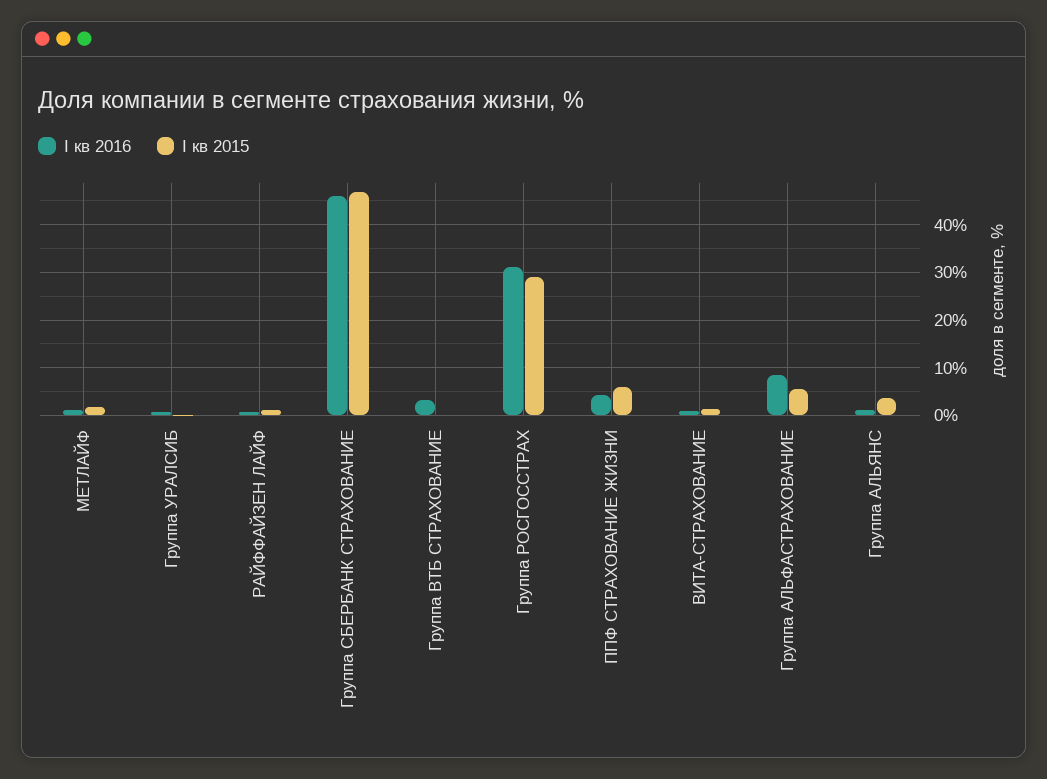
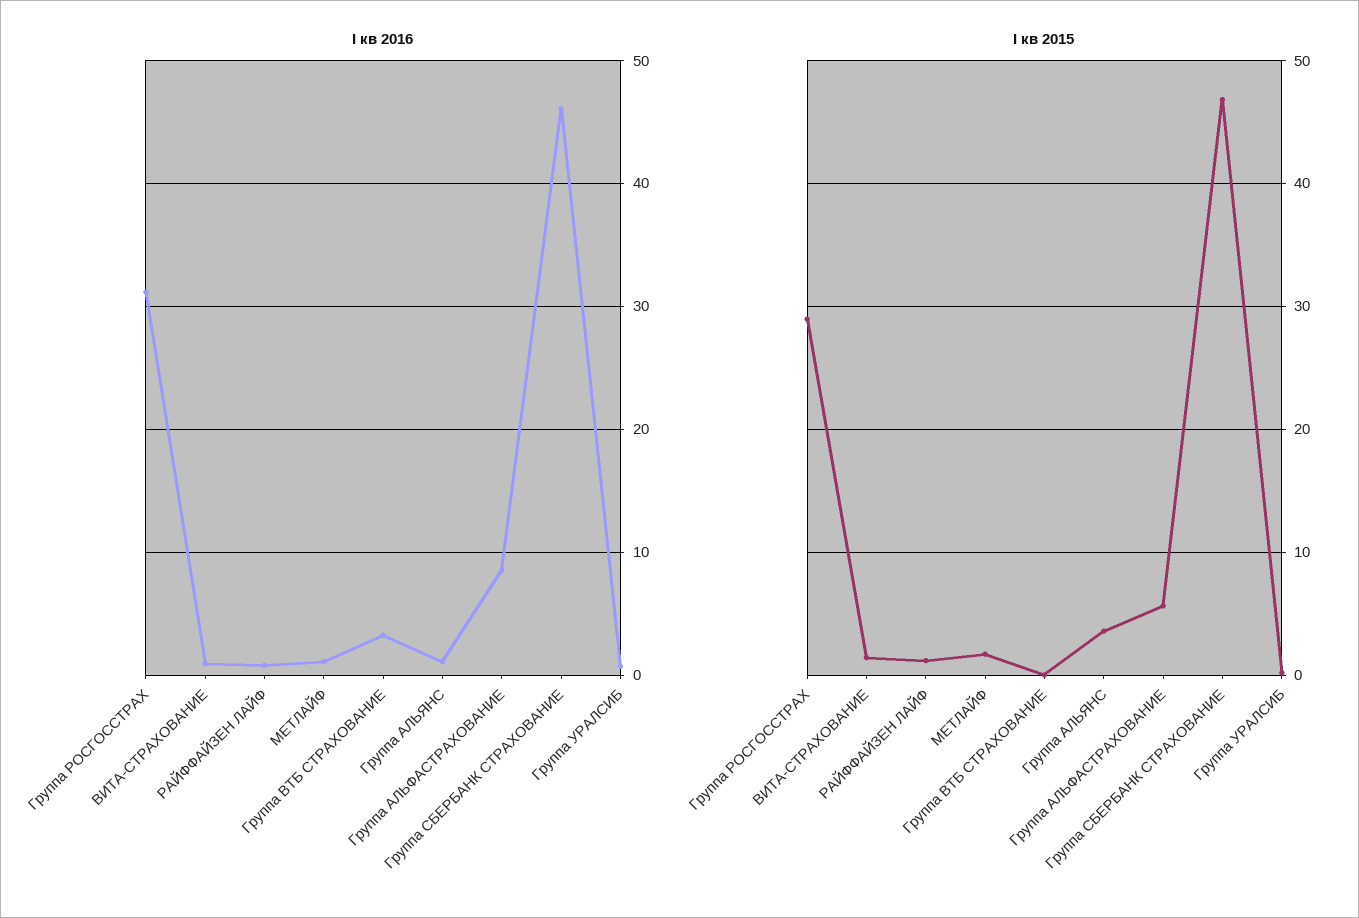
I кв 2016, ППФ СТРАХОВАНИЕ ЖИЗНИ: 4 -> none
I кв 2015, ППФ СТРАХОВАНИЕ ЖИЗНИ: 6 -> none

